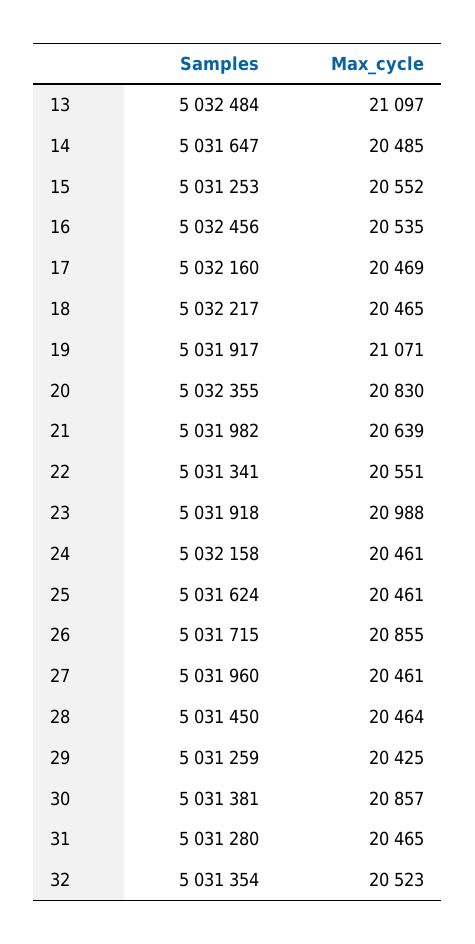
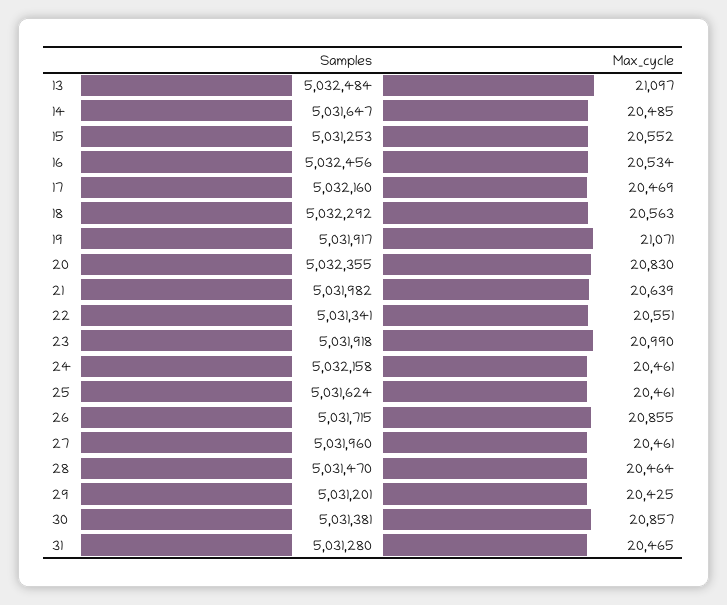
Max_cycle, 16: 20535 -> 20534
Samples, 18: 5032217 -> 5032292
Max_cycle, 18: 20465 -> 20563
Max_cycle, 23: 20988 -> 20990
Samples, 28: 5031450 -> 5031470
Samples, 29: 5031259 -> 5031201
Samples, 32: 5031354 -> none
Max_cycle, 32: 20523 -> none

